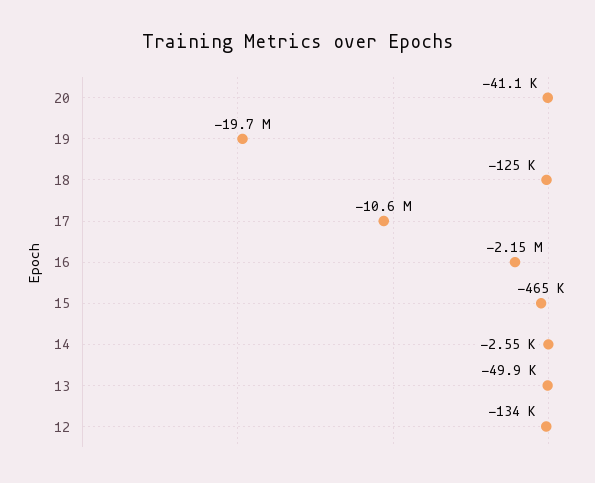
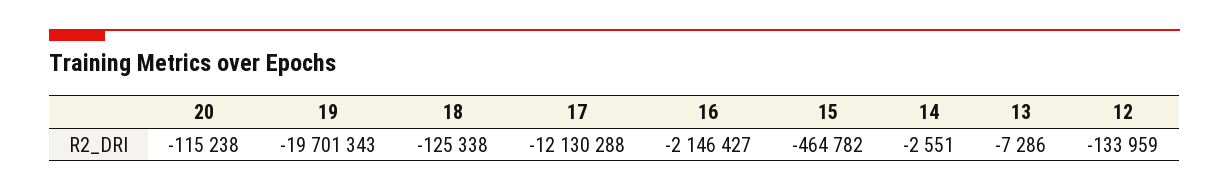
20: -41100 -> -115238
17: -10600000 -> -12130288
13: -49900 -> -7286

